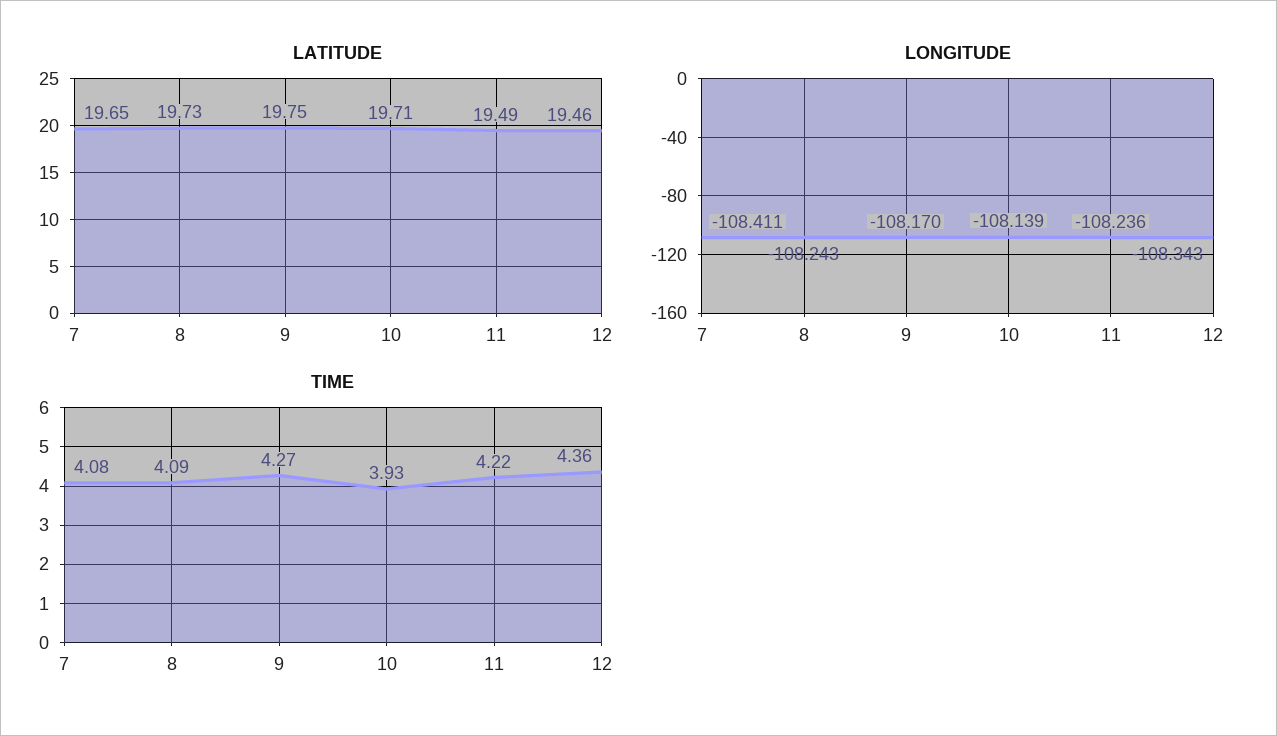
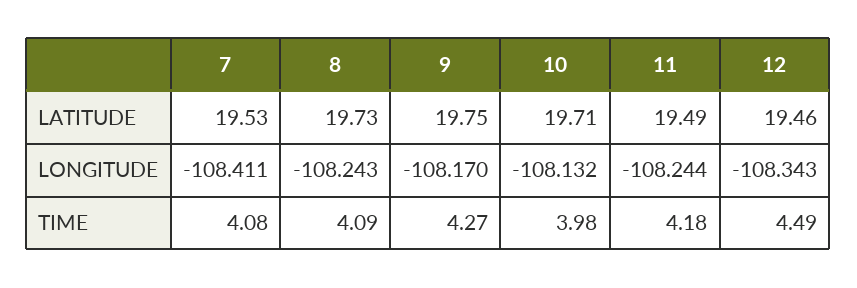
LATITUDE, 7: 19.65 -> 19.53
LONGITUDE, 10: -108.139 -> -108.132
LONGITUDE, 11: -108.236 -> -108.244
TIME, 10: 3.93 -> 3.98
TIME, 11: 4.22 -> 4.18
TIME, 12: 4.36 -> 4.49

